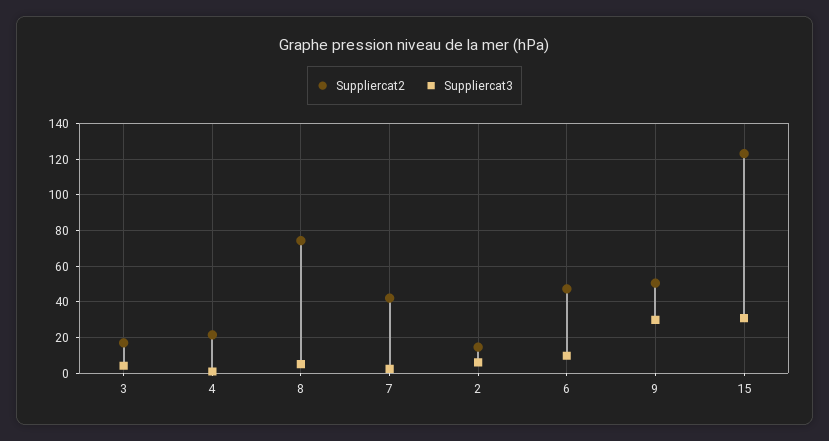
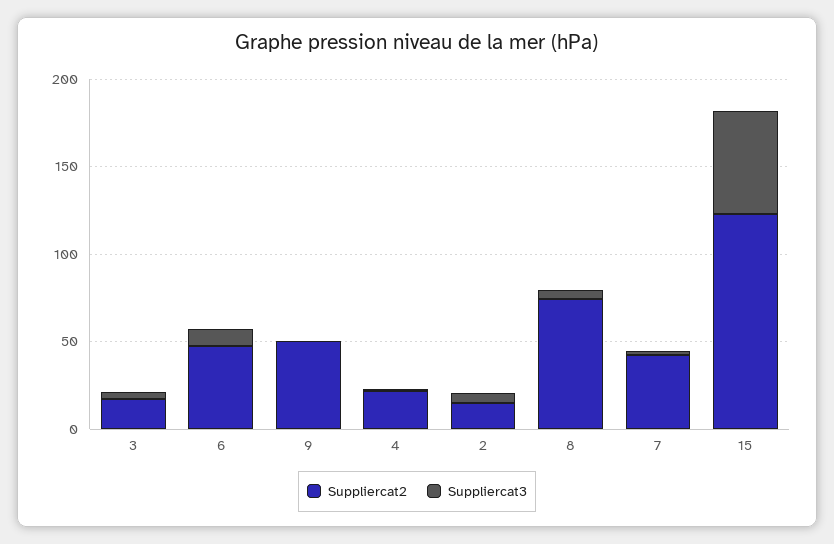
Suppliercat3, 9: 30 -> 0
Suppliercat3, 15: 30 -> 60

